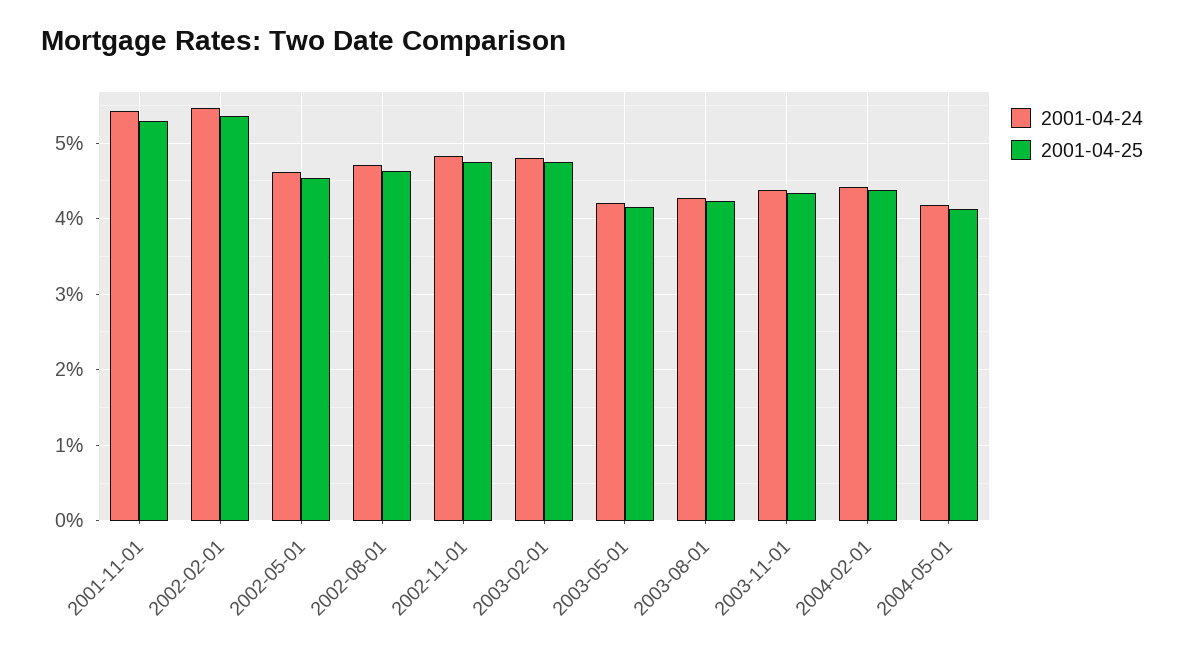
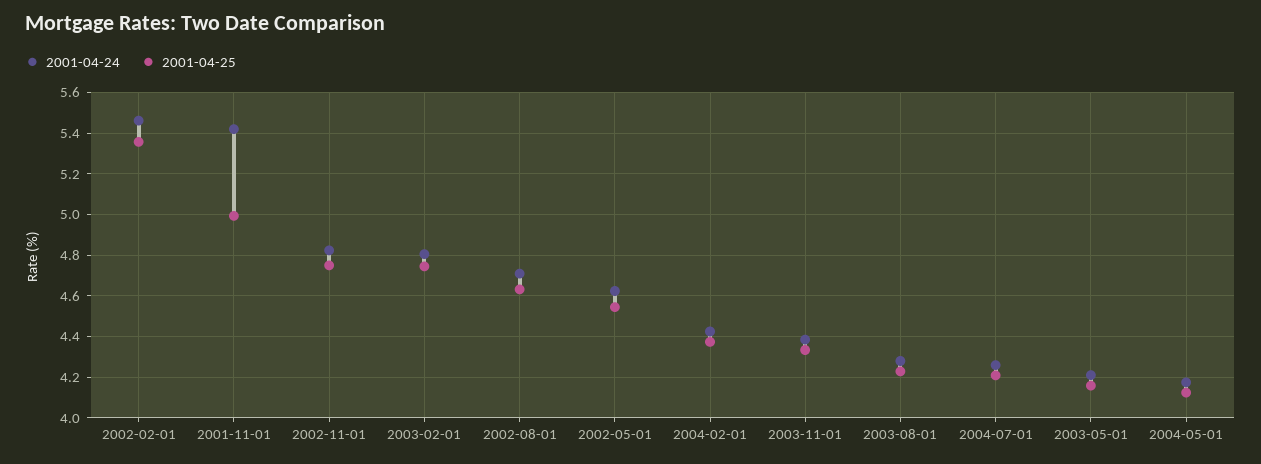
2001-04-25, 2001-11-01: 5.3 -> 5
2001-04-24, 2004-07-01: none -> 4.25
2001-04-25, 2004-07-01: none -> 4.2

